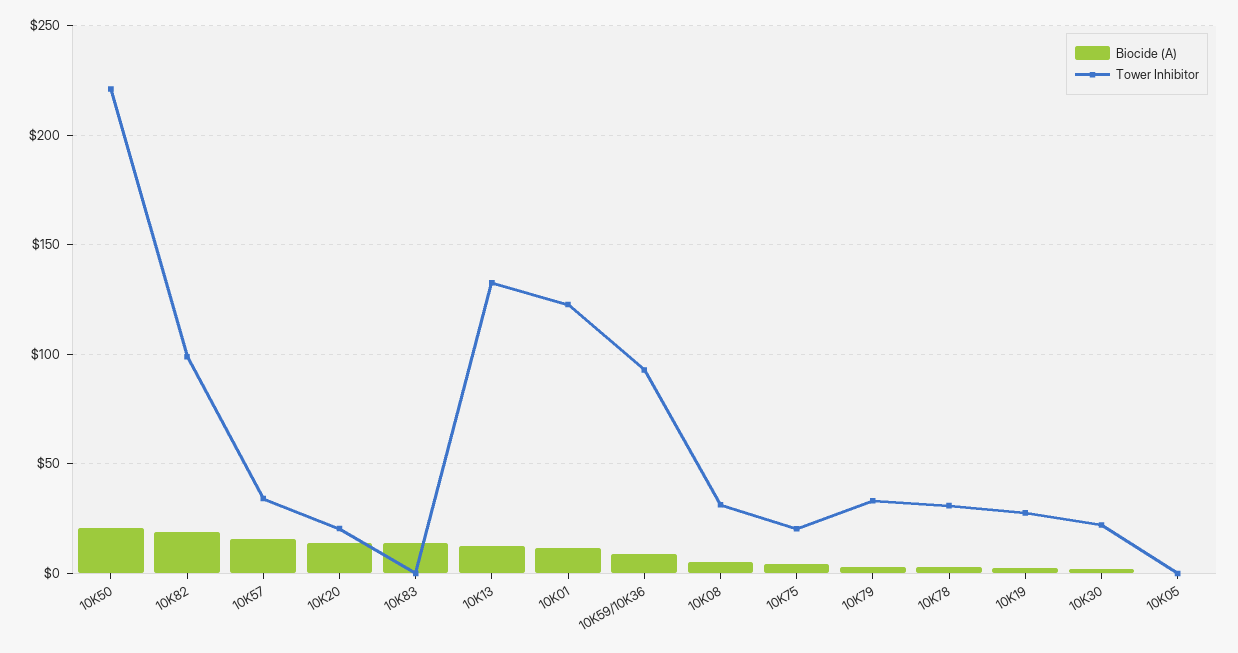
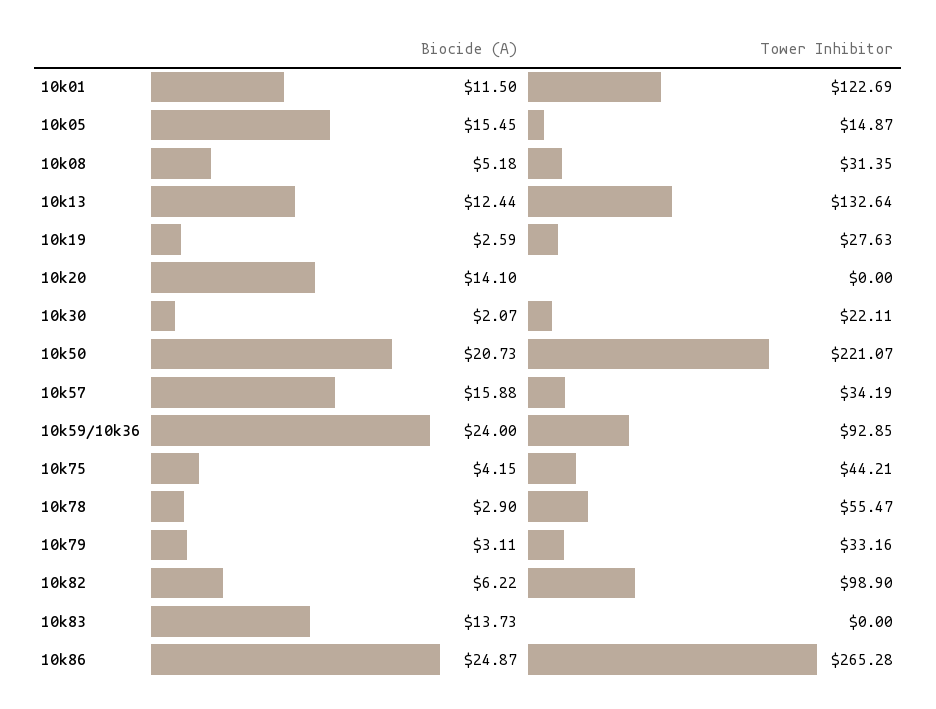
Biocide (A), 10K82: 20 -> 6.22
Tower Inhibitor, 10K20: 20 -> 0
Biocide (A), 10K59/10K36: 10 -> 24
Tower Inhibitor, 10K75: 20 -> 44.21
Tower Inhibitor, 10K78: 30 -> 55.47
Biocide (A), 10K05: 0 -> 15.45
Tower Inhibitor, 10K05: 0 -> 14.87
Biocide (A), 10k86: none -> 24.87
Tower Inhibitor, 10k86: none -> 265.28

